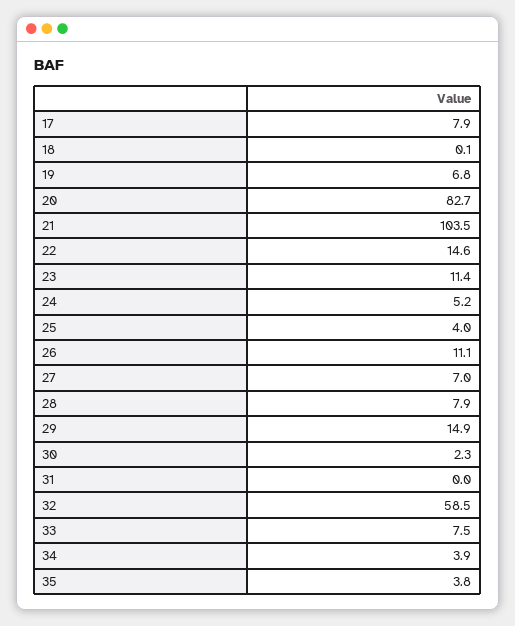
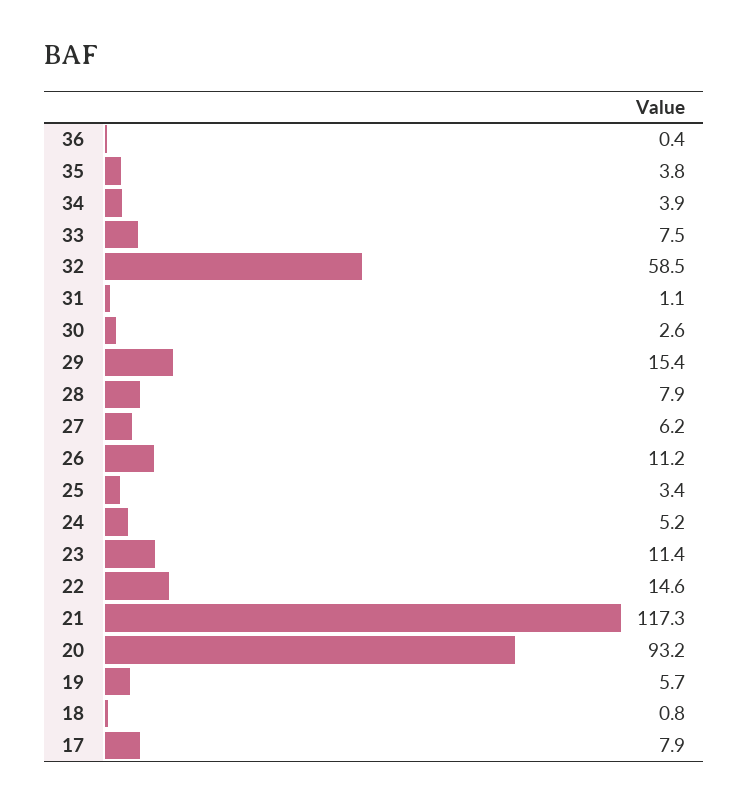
18: 0.1 -> 0.8
19: 6.8 -> 5.7
20: 82.7 -> 93.2
21: 103.5 -> 117.3
25: 4 -> 3.4
26: 11.1 -> 11.2
27: 7 -> 6.2
29: 14.9 -> 15.4
30: 2.3 -> 2.6
31: 0 -> 1.1
36: none -> 0.4

